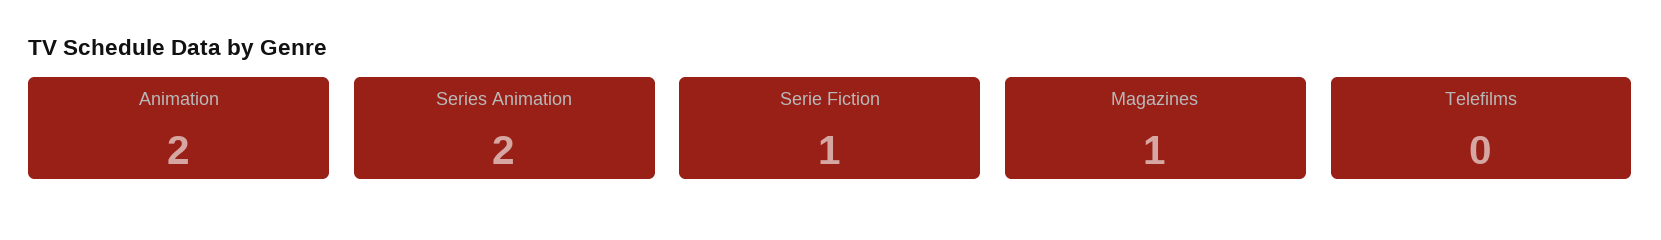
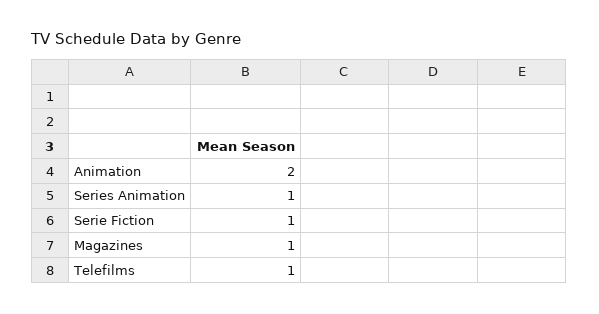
Series Animation: 2 -> 1
Telefilms: 0 -> 1

